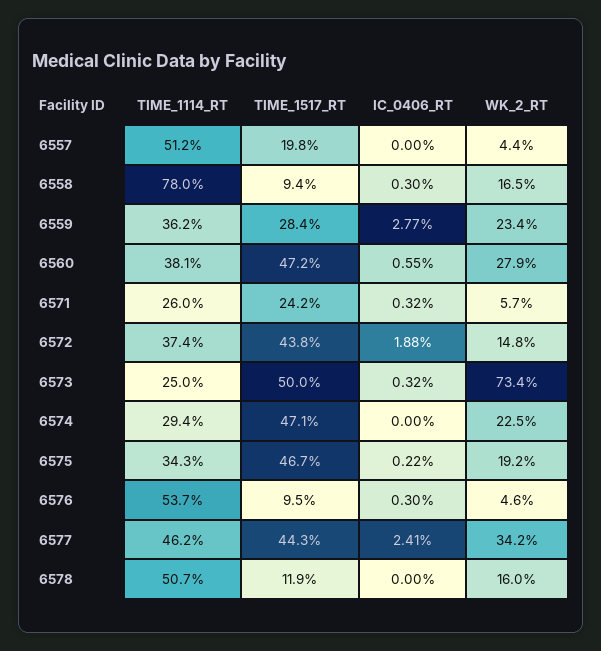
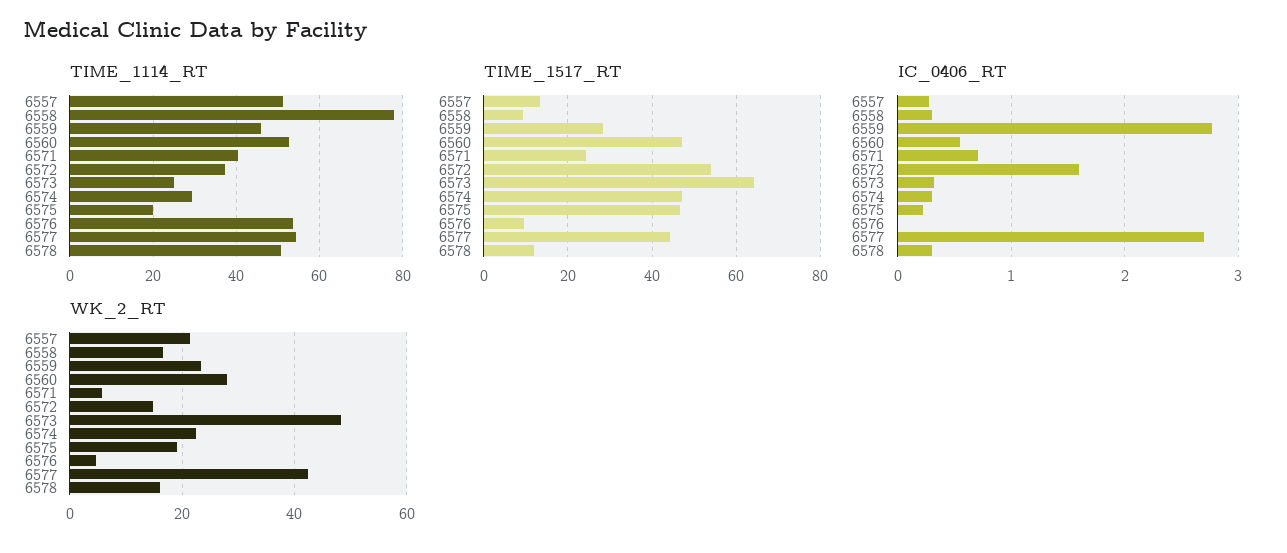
TIME_1517_RT, 6557: 19.8 -> 14
IC_0406_RT, 6557: 0 -> 0.3
WK_2_RT, 6557: 4.4 -> 22
TIME_1114_RT, 6559: 36.2 -> 46
TIME_1114_RT, 6560: 38.1 -> 52
TIME_1114_RT, 6571: 26 -> 40
IC_0406_RT, 6571: 0.32 -> 0.7
TIME_1517_RT, 6572: 43.8 -> 54
IC_0406_RT, 6572: 1.88 -> 1.6
TIME_1517_RT, 6573: 50 -> 64
WK_2_RT, 6573: 73.4 -> 48
IC_0406_RT, 6574: 0 -> 0.3
TIME_1114_RT, 6575: 34.3 -> 20
IC_0406_RT, 6576: 0.3 -> 0
TIME_1114_RT, 6577: 46.2 -> 54
IC_0406_RT, 6577: 2.41 -> 2.7
WK_2_RT, 6577: 34.2 -> 42
IC_0406_RT, 6578: 0 -> 0.3

